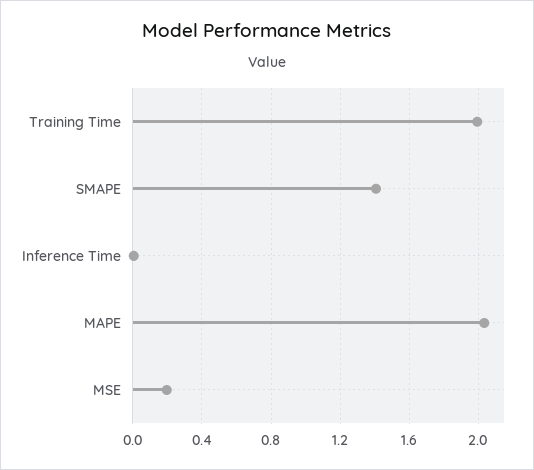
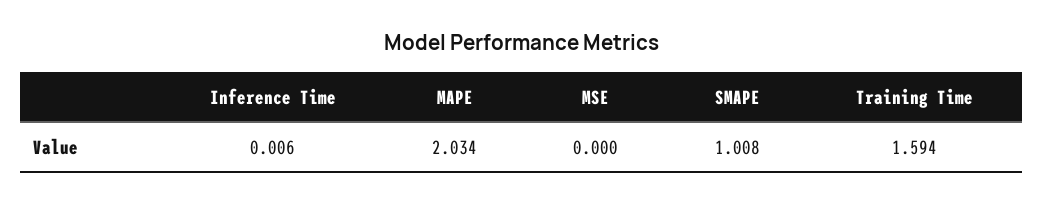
Training Time: 2 -> 1.594
SMAPE: 1.4 -> 1.008
MSE: 0.2 -> 0

